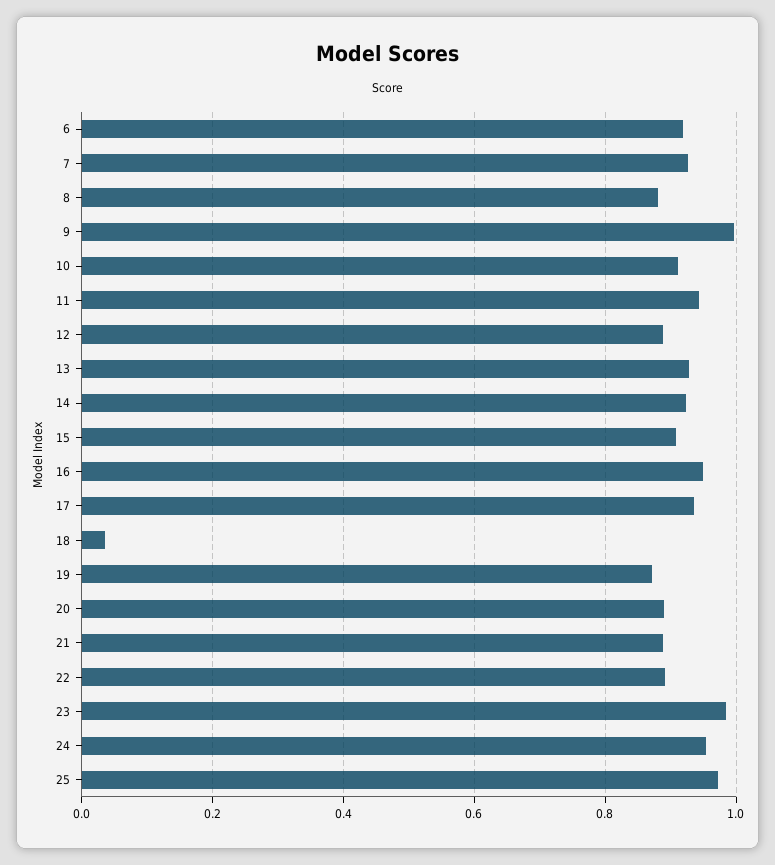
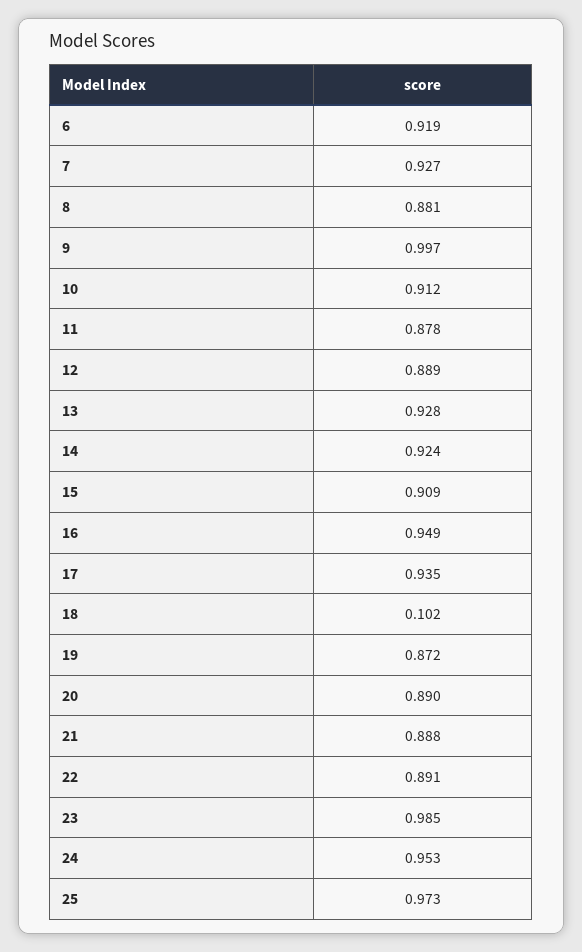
11: 0.94 -> 0.878
18: 0.04 -> 0.102

